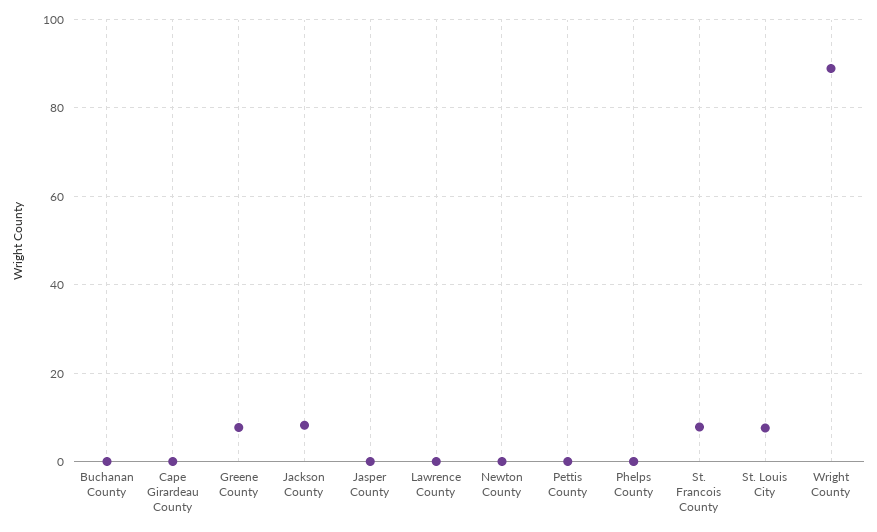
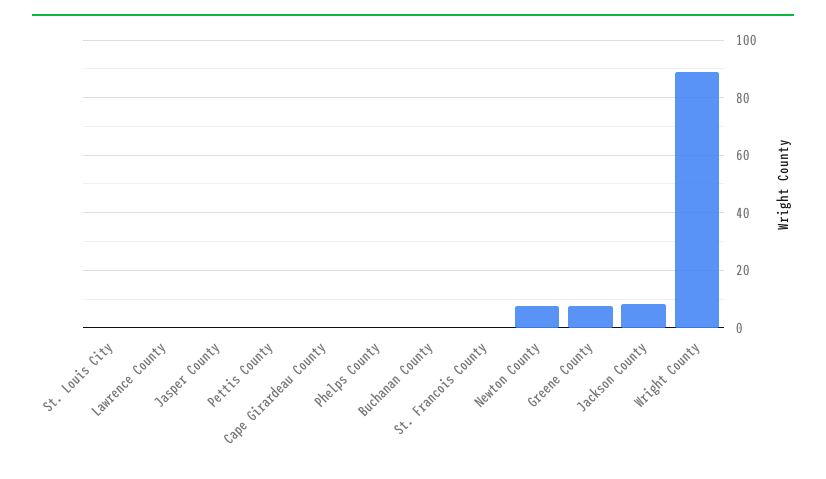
Newton County: 0 -> 7.5
St. Francois County: 8 -> 0
St. Louis City: 8 -> 0

